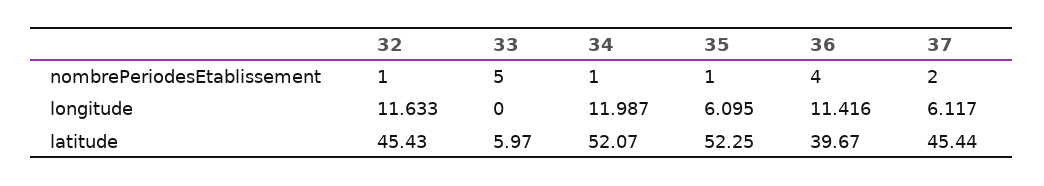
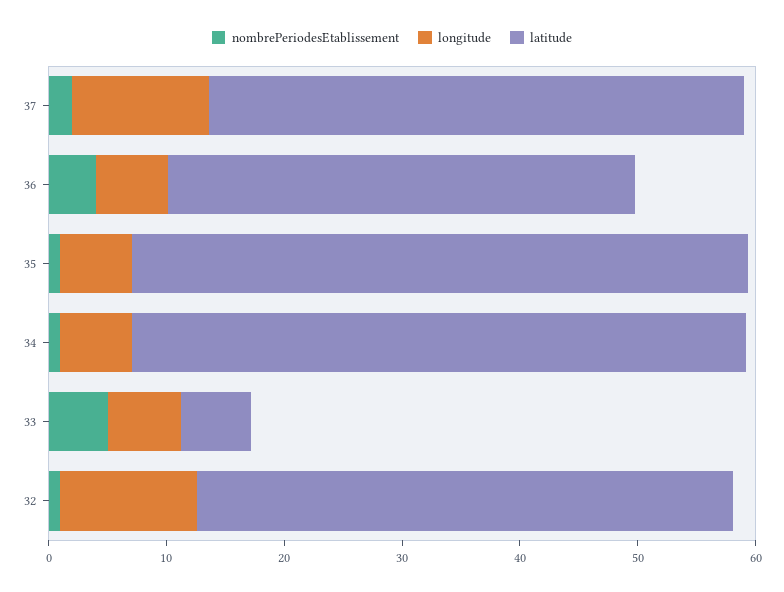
longitude, 33: 0 -> 6
longitude, 34: 11.987 -> 6
longitude, 36: 11.416 -> 6
longitude, 37: 6.117 -> 12

